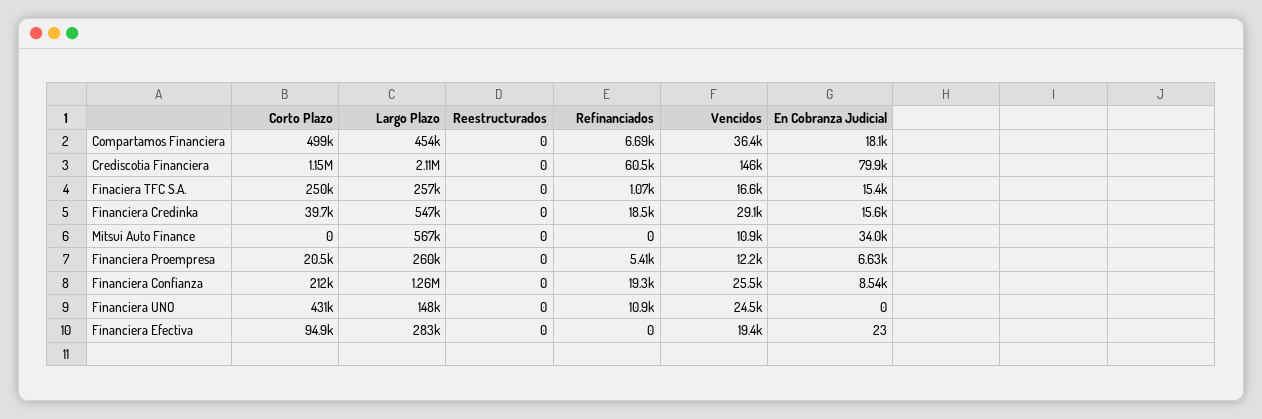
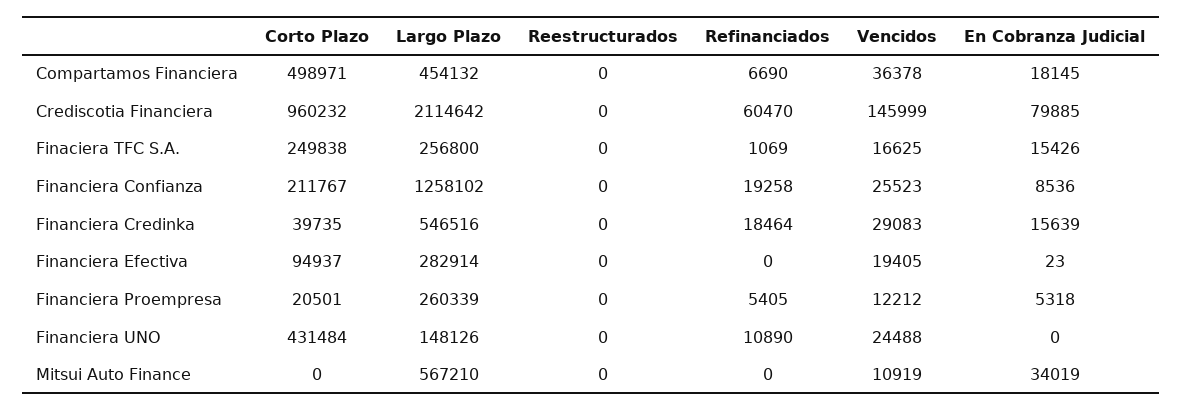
Corto Plazo, Crediscotia Financiera: 1150000 -> 960232
En Cobranza Judicial, Financiera Proempresa: 6630 -> 5318

